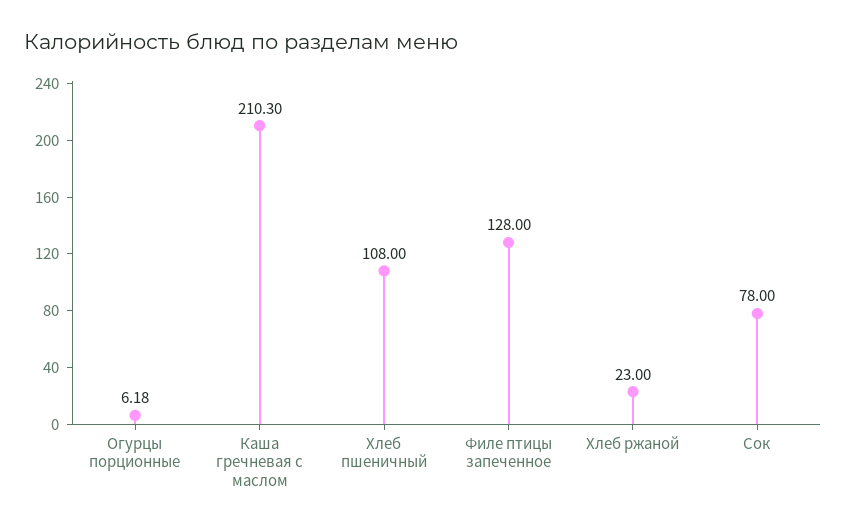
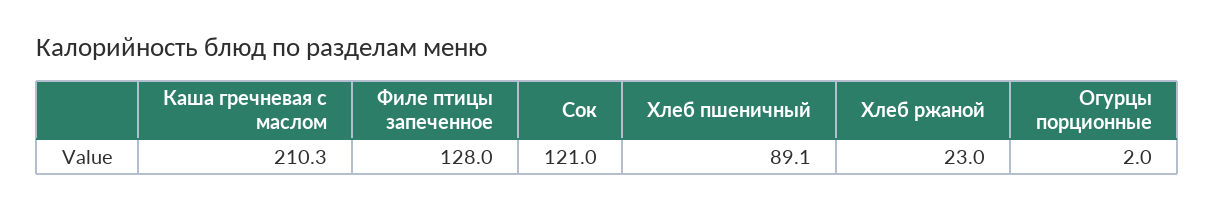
Огурцы порционные: 6.18 -> 2
Хлеб пшеничный: 108 -> 89.1
Сок: 78 -> 121

